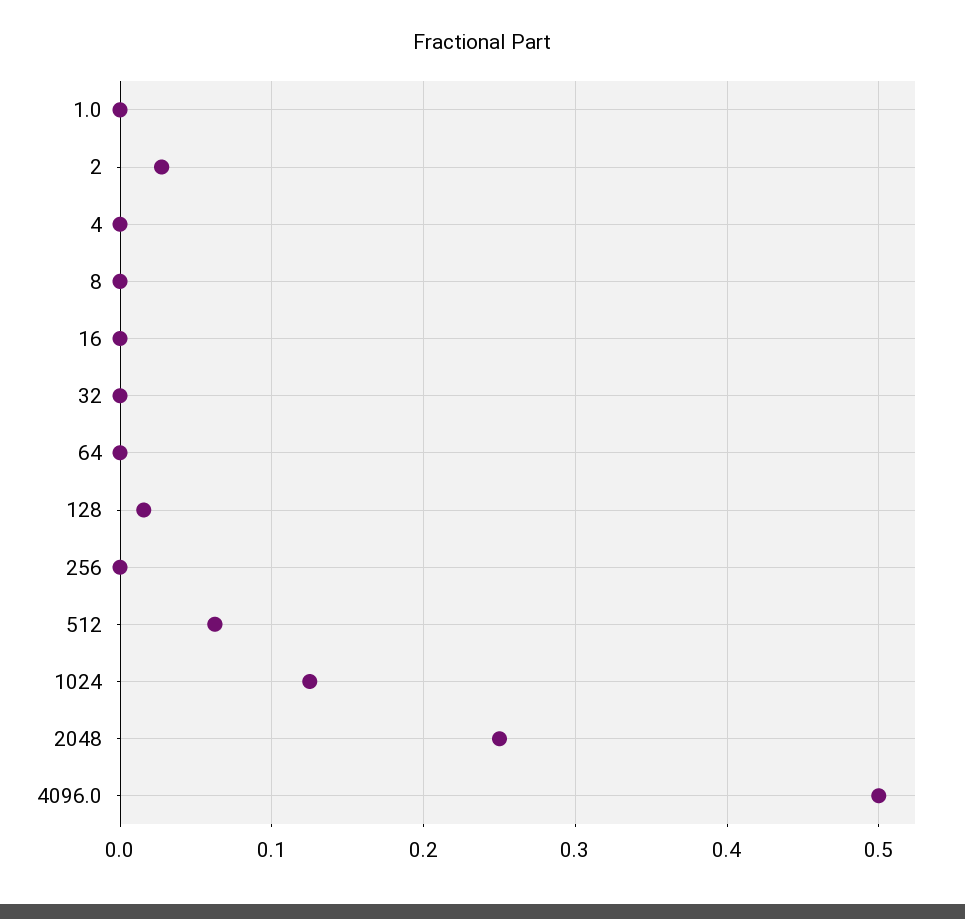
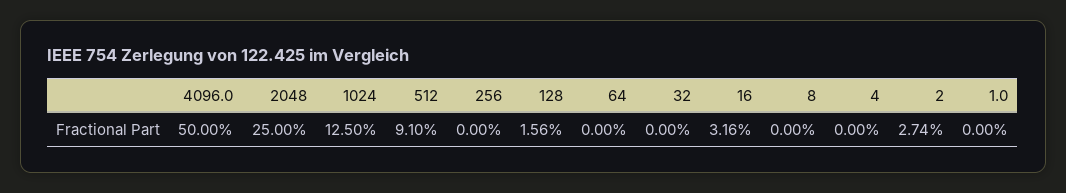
16: 0 -> 0.0316
512: 0.06 -> 0.091

